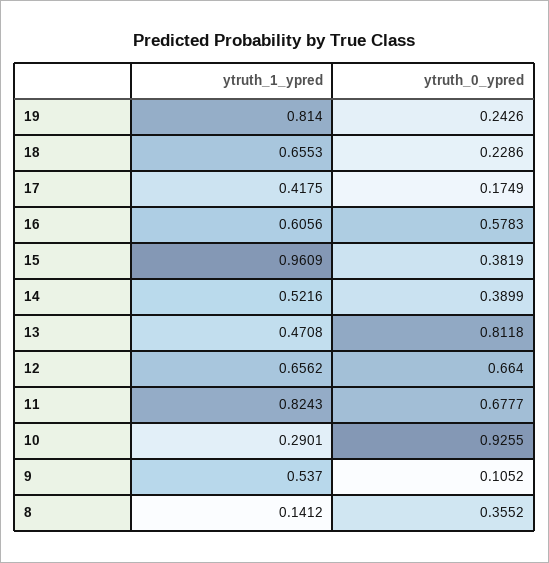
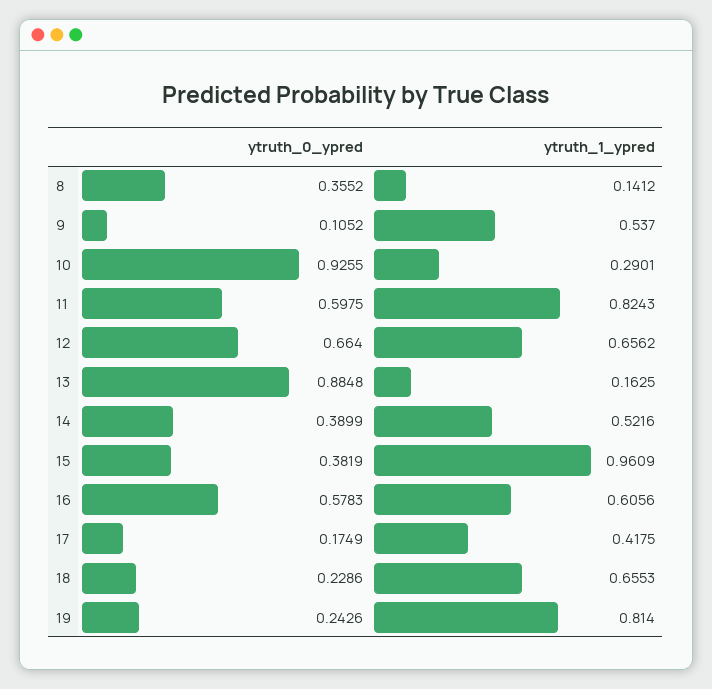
ytruth_1_ypred, 13: 0.4708 -> 0.1625
ytruth_0_ypred, 13: 0.8118 -> 0.8848
ytruth_0_ypred, 11: 0.6777 -> 0.5975

